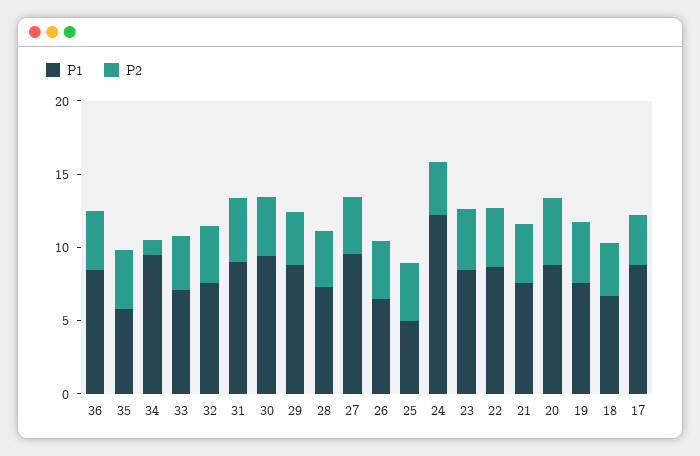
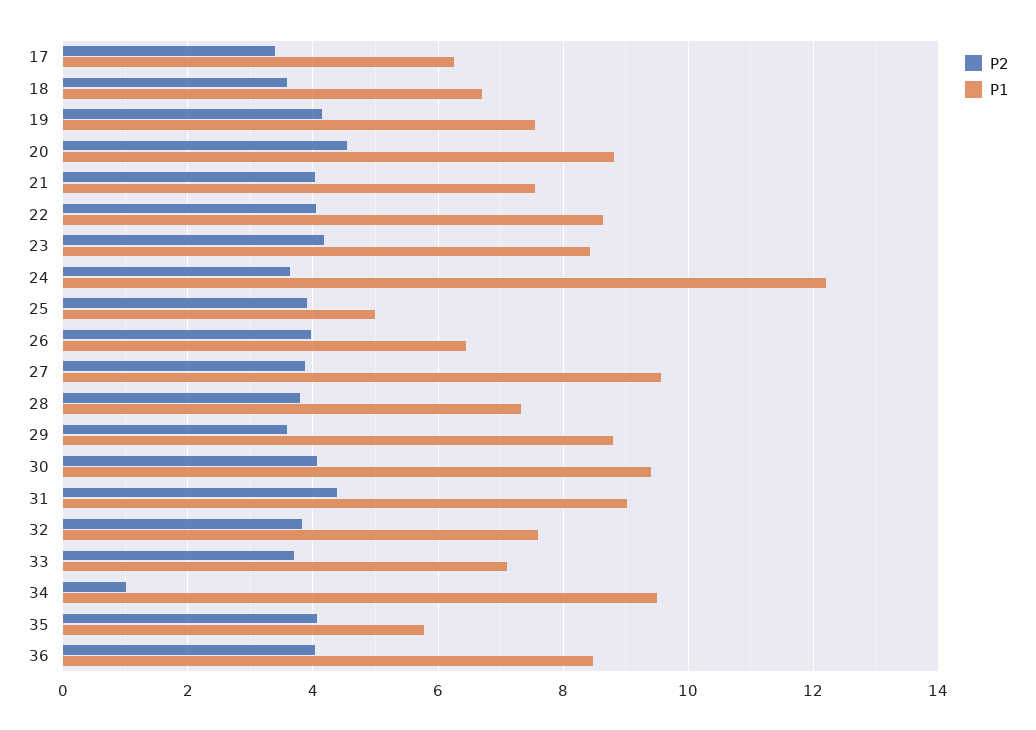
P1, 17: 9 -> 6.2

